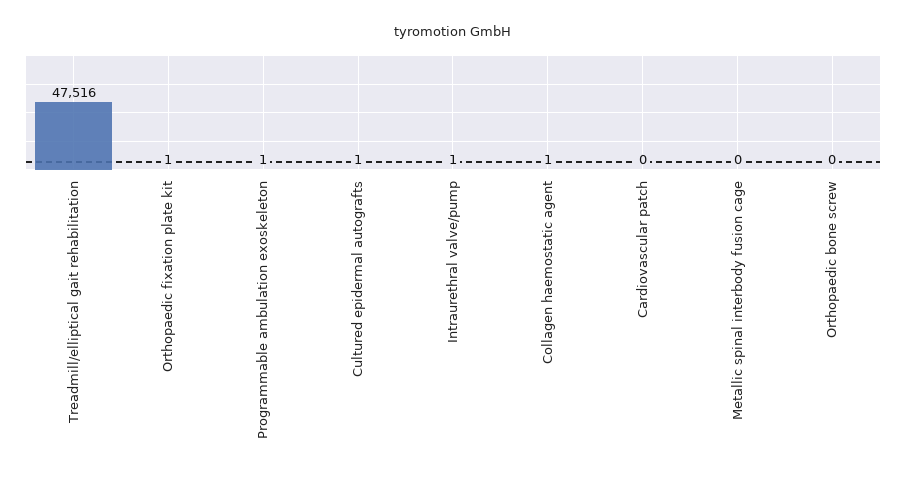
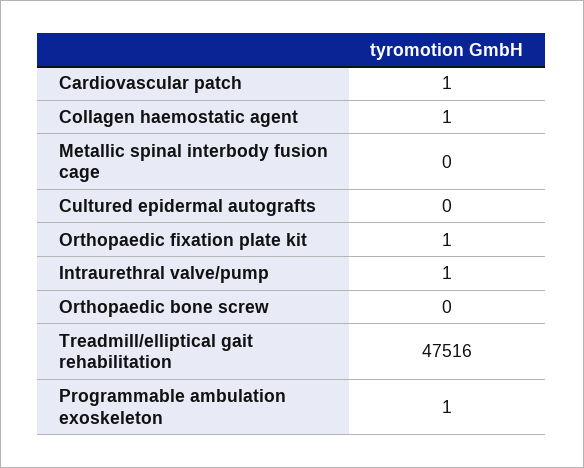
Cultured epidermal autografts: 1 -> 0
Cardiovascular patch: 0 -> 1

